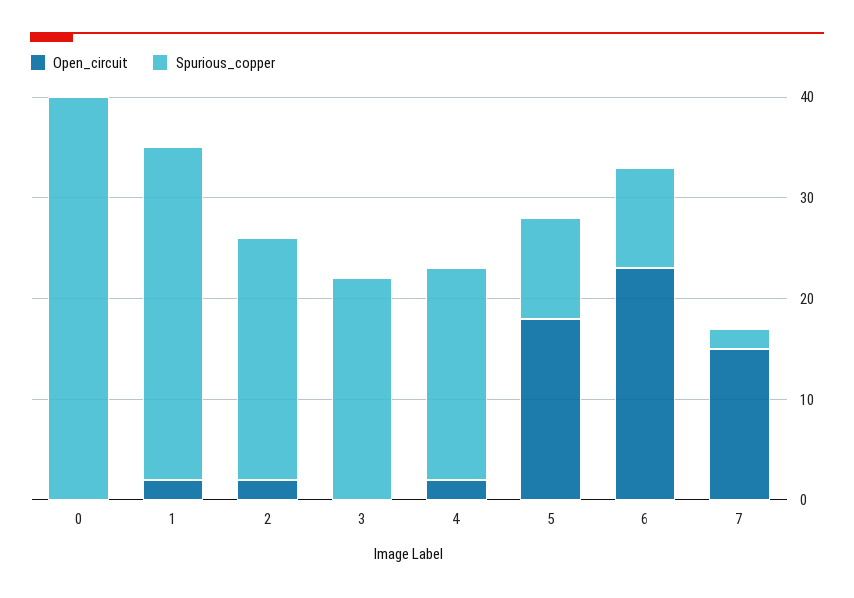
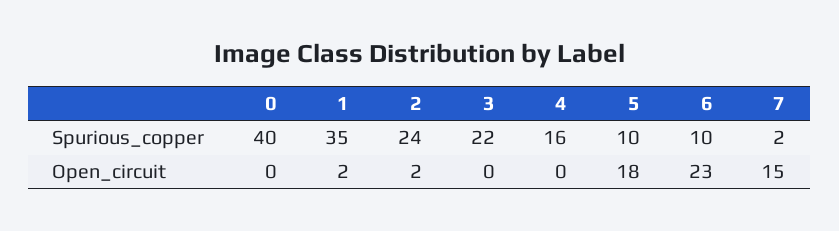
Spurious_copper, 1: 33 -> 35
Open_circuit, 4: 2 -> 0
Spurious_copper, 4: 21 -> 16

